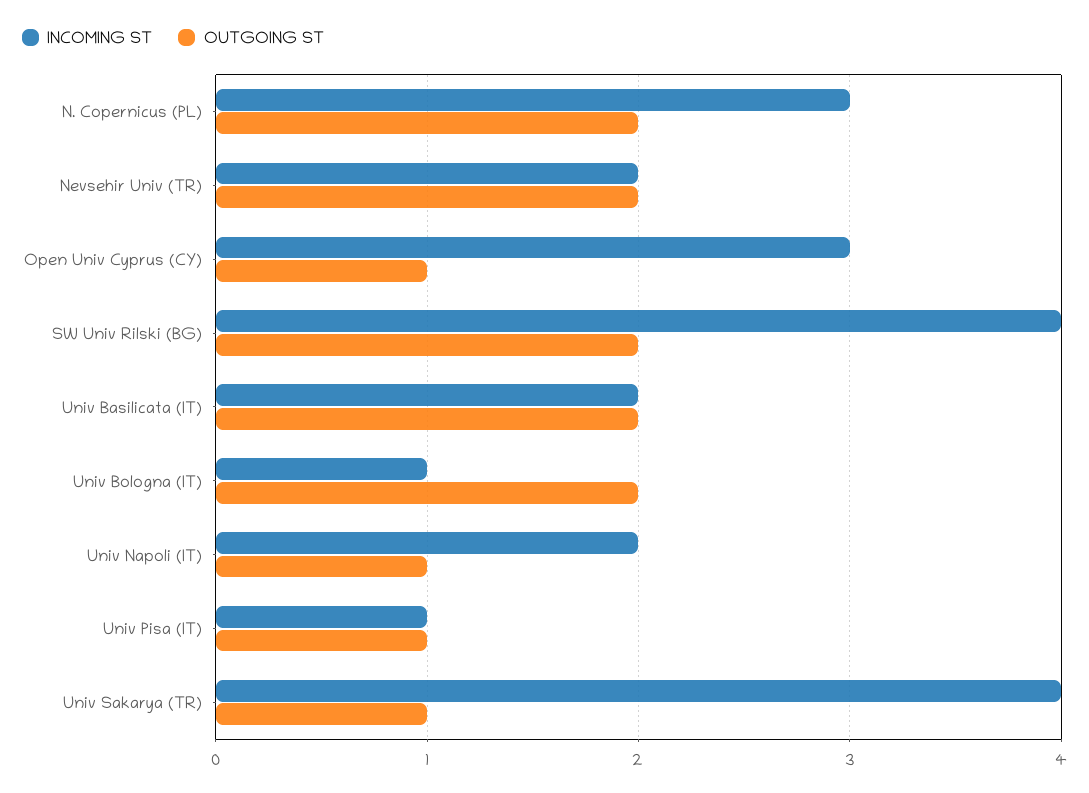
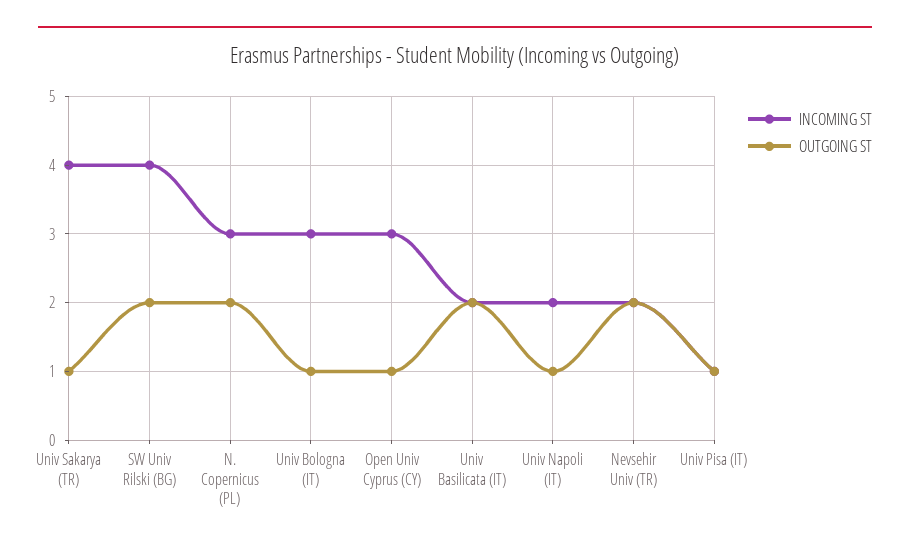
INCOMING ST, Univ Bologna (IT): 1 -> 3
OUTGOING ST, Univ Bologna (IT): 2 -> 1

